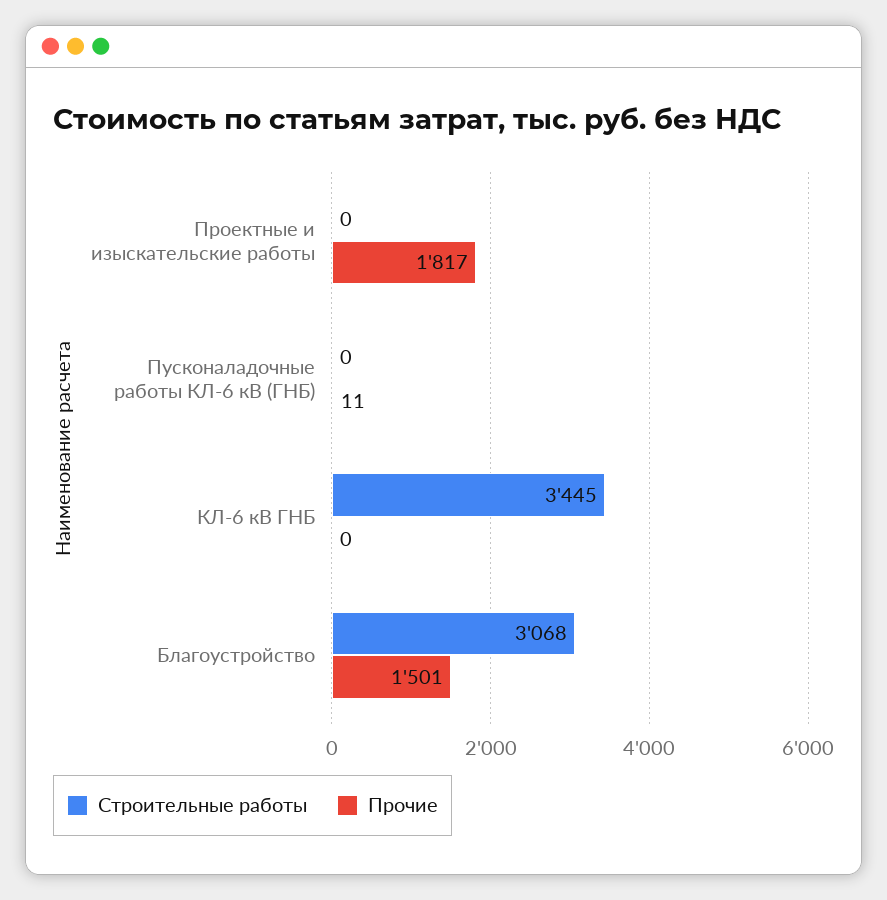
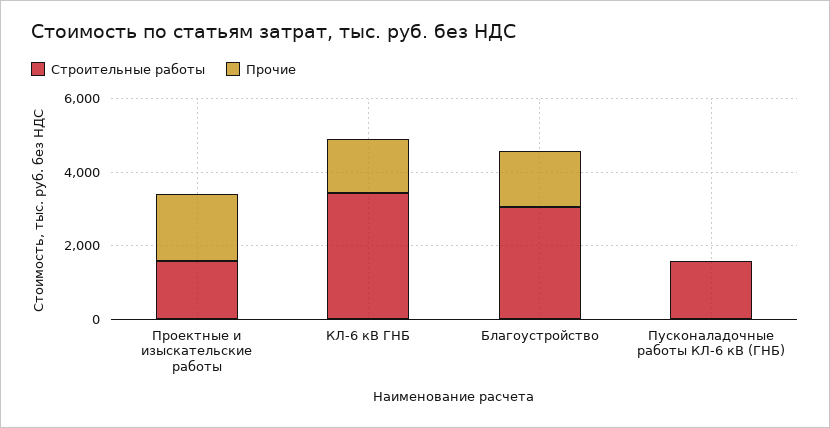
Строительные работы, Проектные и изыскательские работы: 0 -> 1500
Строительные работы, Пусконаладочные работы КЛ-6 кВ (ГНБ): 0 -> 1500
Прочие, КЛ-6 кВ ГНБ: 0 -> 1500

